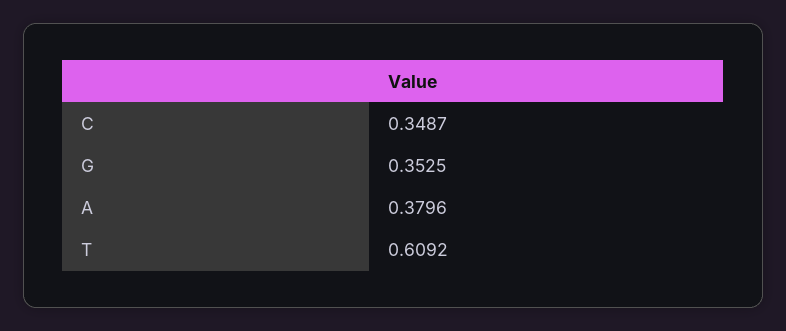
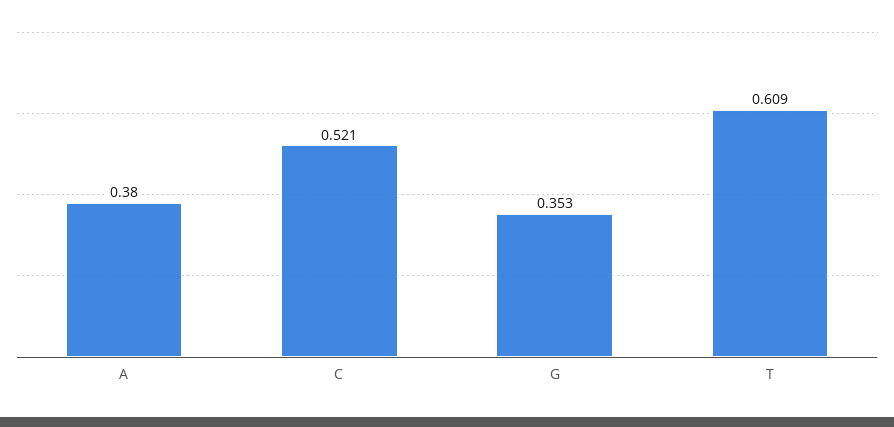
C: 0.3487 -> 0.521

